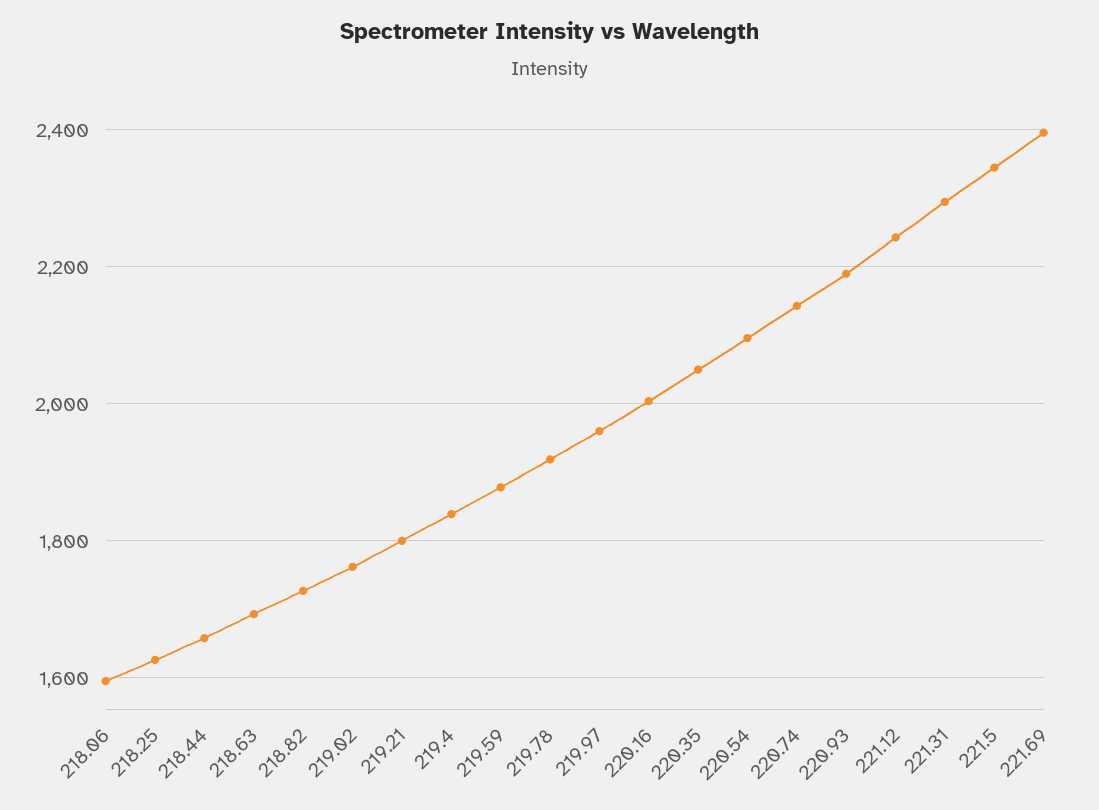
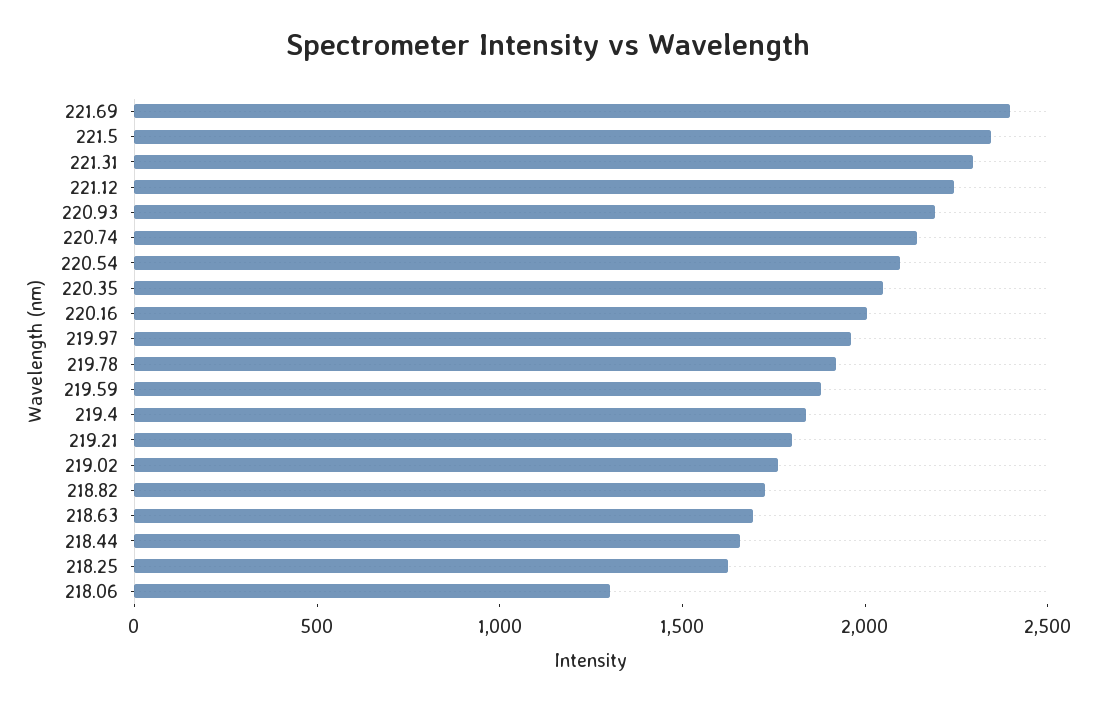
218.06: 1600 -> 1300

